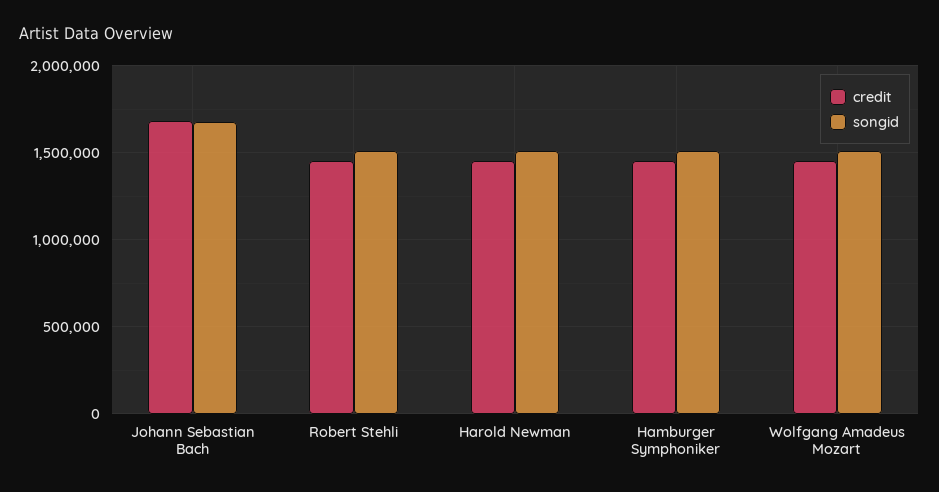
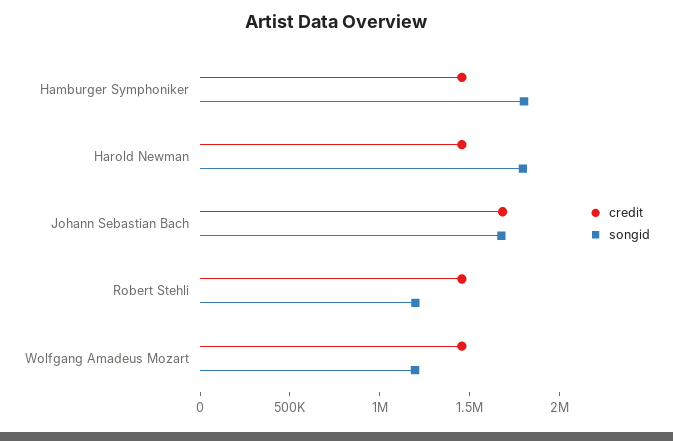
songid, Robert Stehli: 1500000 -> 1200000
songid, Harold Newman: 1500000 -> 1800000
songid, Hamburger Symphoniker: 1500000 -> 1800000
songid, Wolfgang Amadeus Mozart: 1500000 -> 1200000

